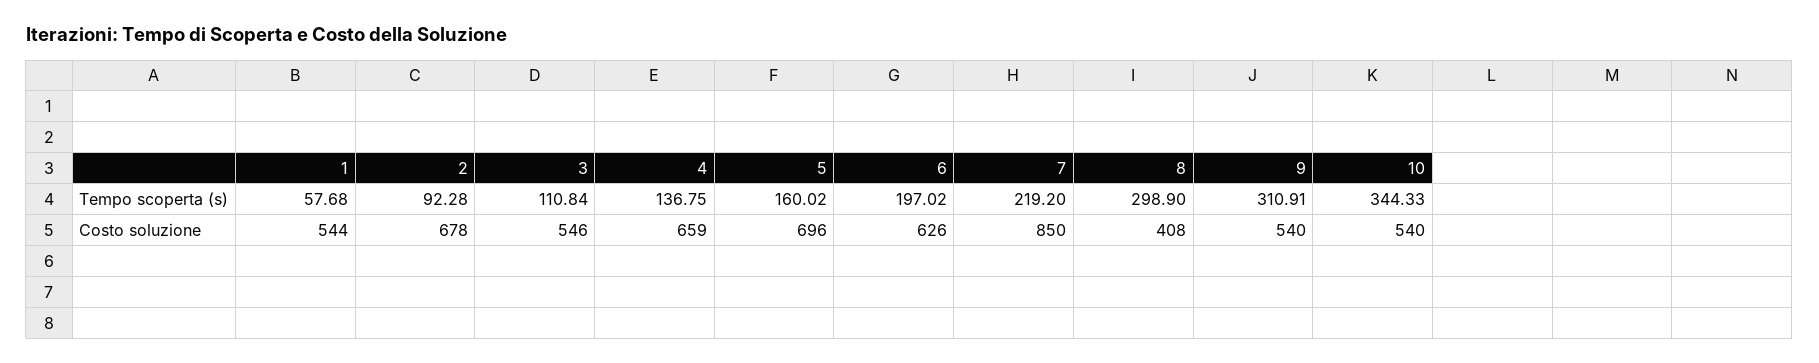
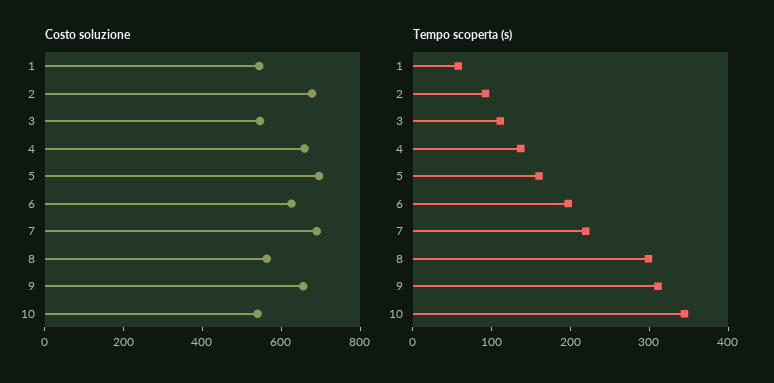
Costo soluzione, 7: 850 -> 700
Costo soluzione, 8: 408 -> 550
Costo soluzione, 9: 540 -> 650

